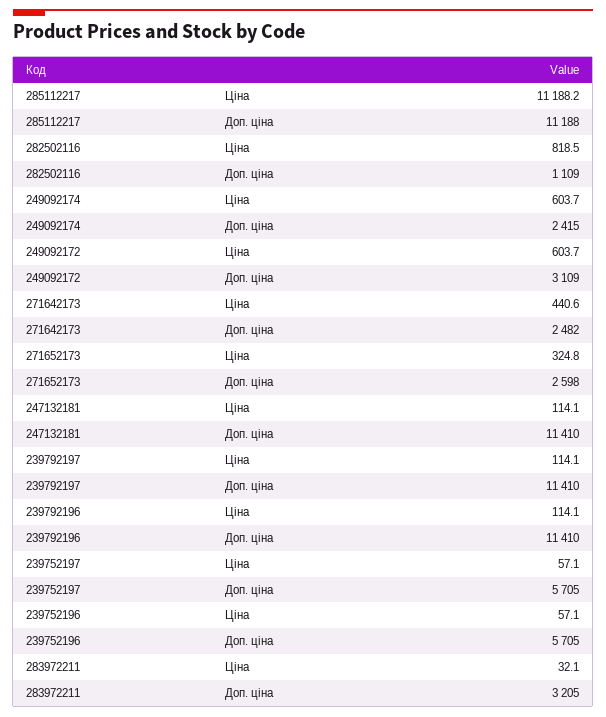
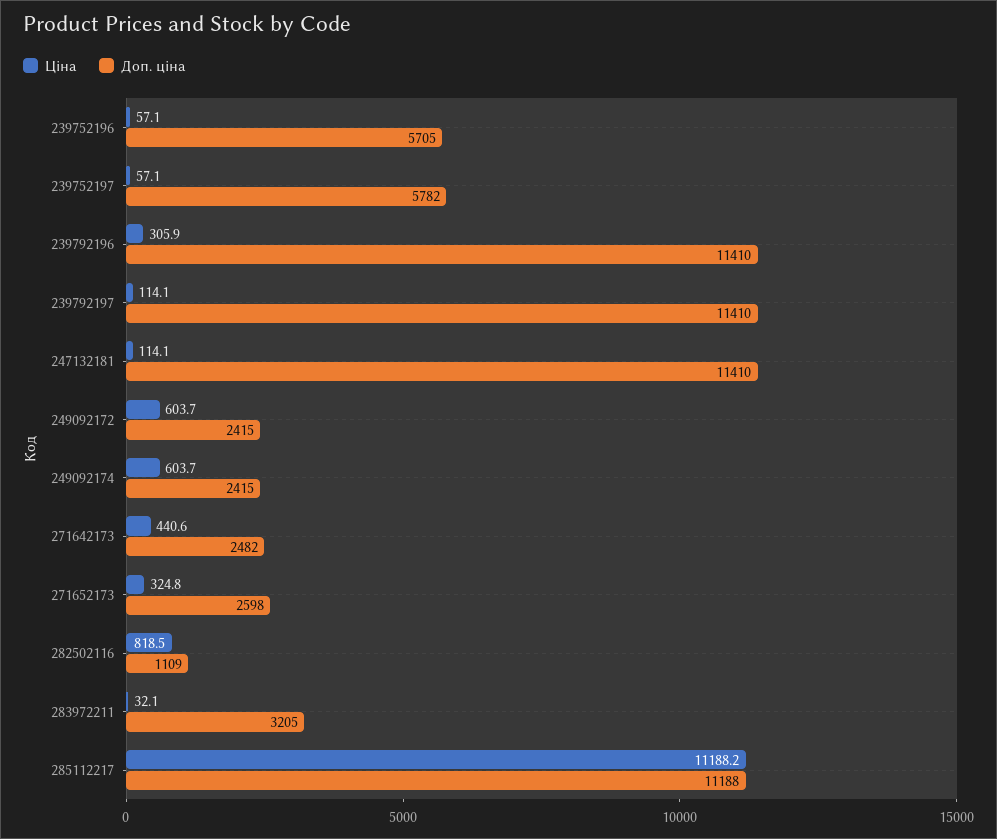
Доп. ціна, 249092172: 3109 -> 2415
Ціна, 239792196: 114.1 -> 305.9
Доп. ціна, 239752197: 5705 -> 5782

